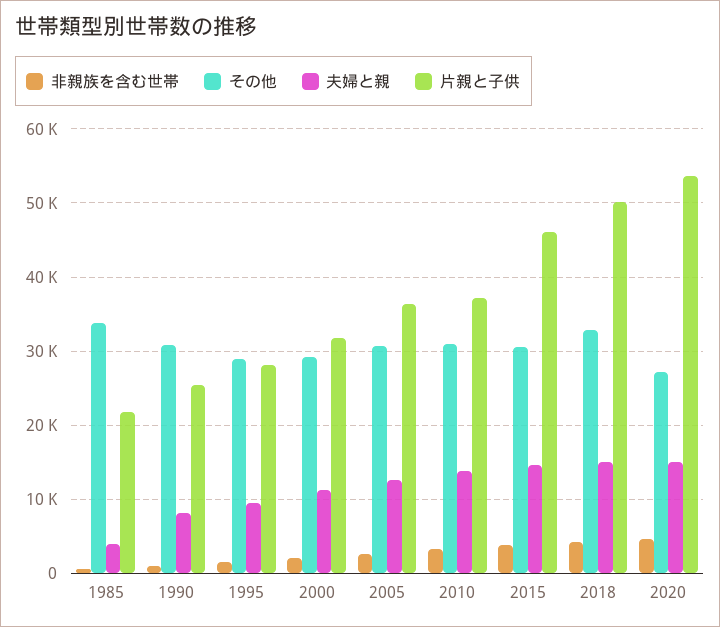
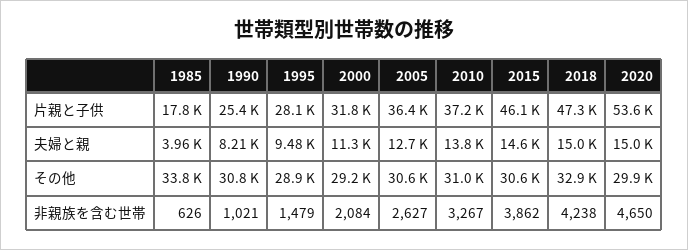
片親と子供, 1985: 22000 -> 17800
片親と子供, 2018: 50000 -> 47300
その他, 2020: 27000 -> 29900

